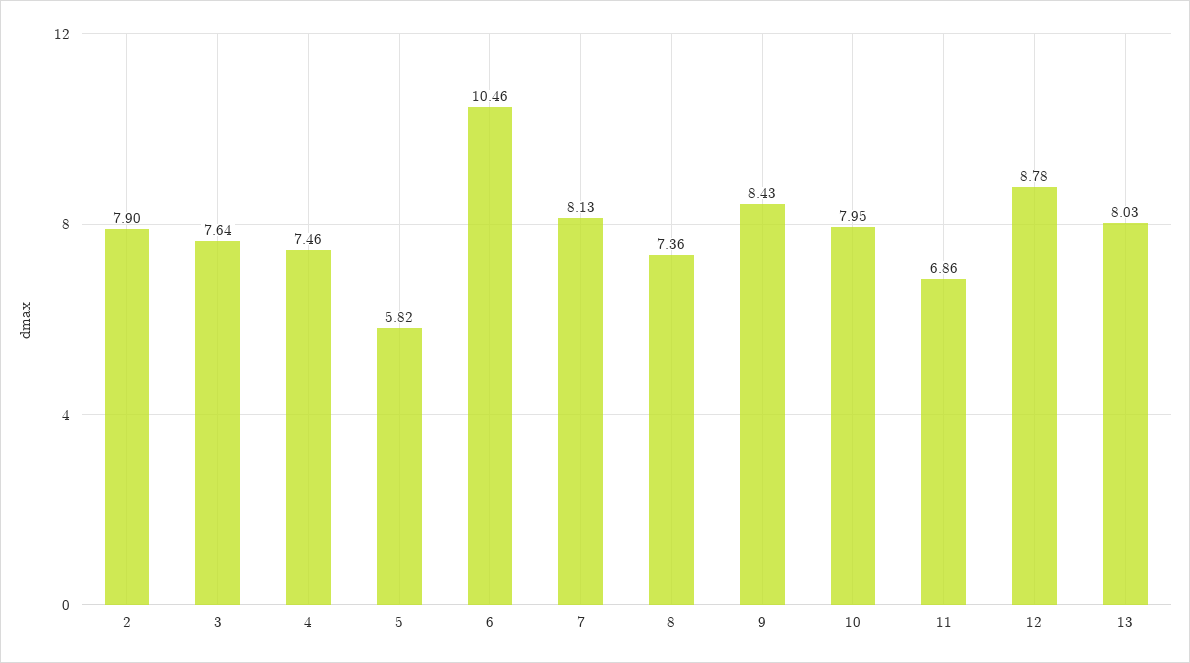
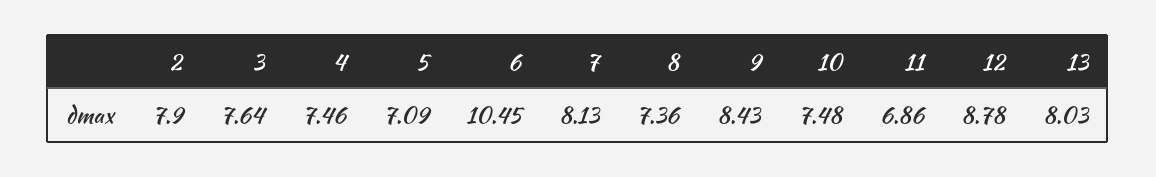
5: 5.82 -> 7.09
6: 10.46 -> 10.45
10: 7.95 -> 7.48

